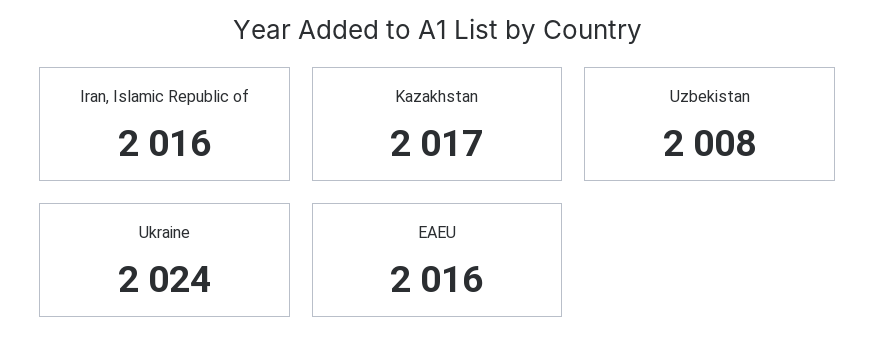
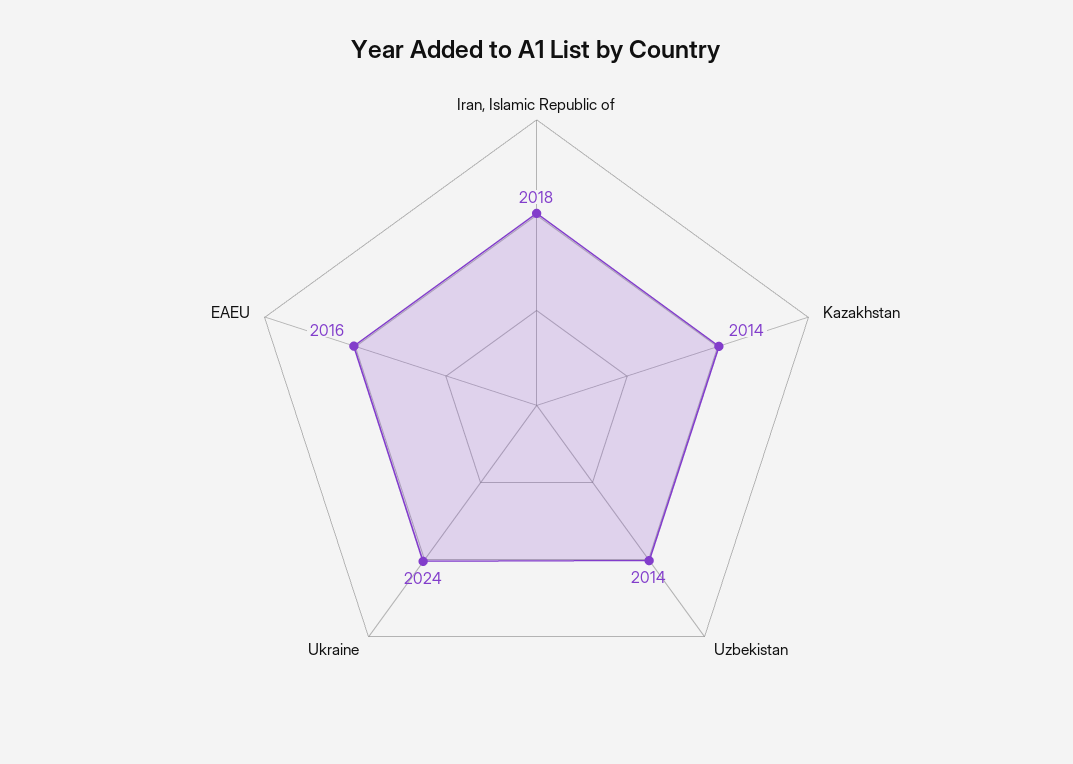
Iran, Islamic Republic of: 2016 -> 2018
Kazakhstan: 2017 -> 2014
Uzbekistan: 2008 -> 2014

